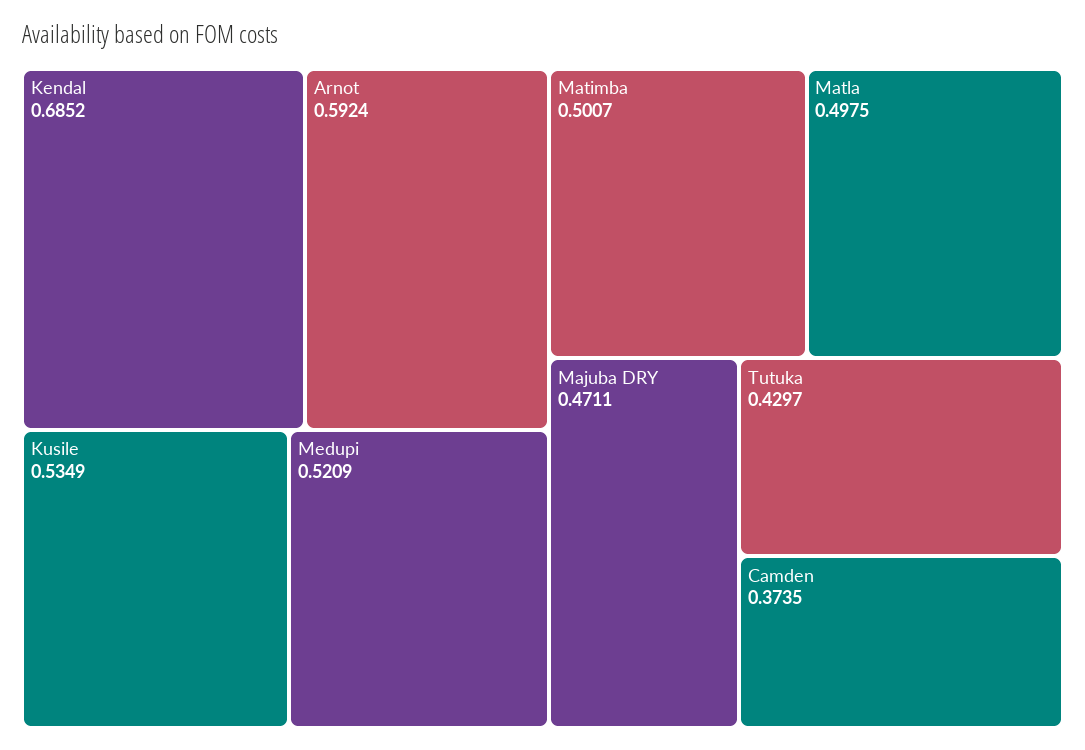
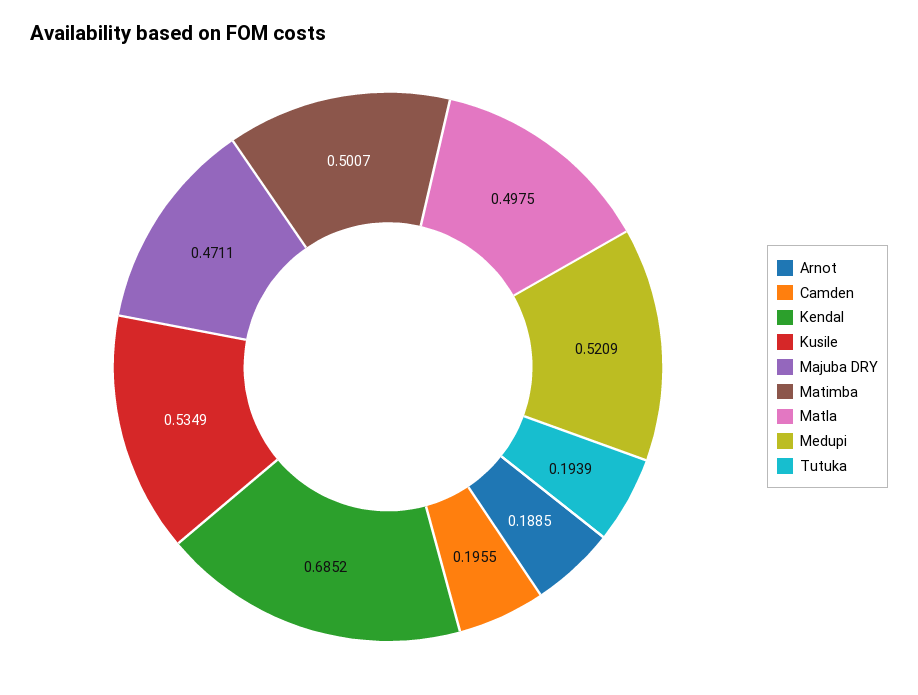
Arnot: 0.5924 -> 0.1885
Tutuka: 0.4297 -> 0.1939
Camden: 0.3735 -> 0.1955

